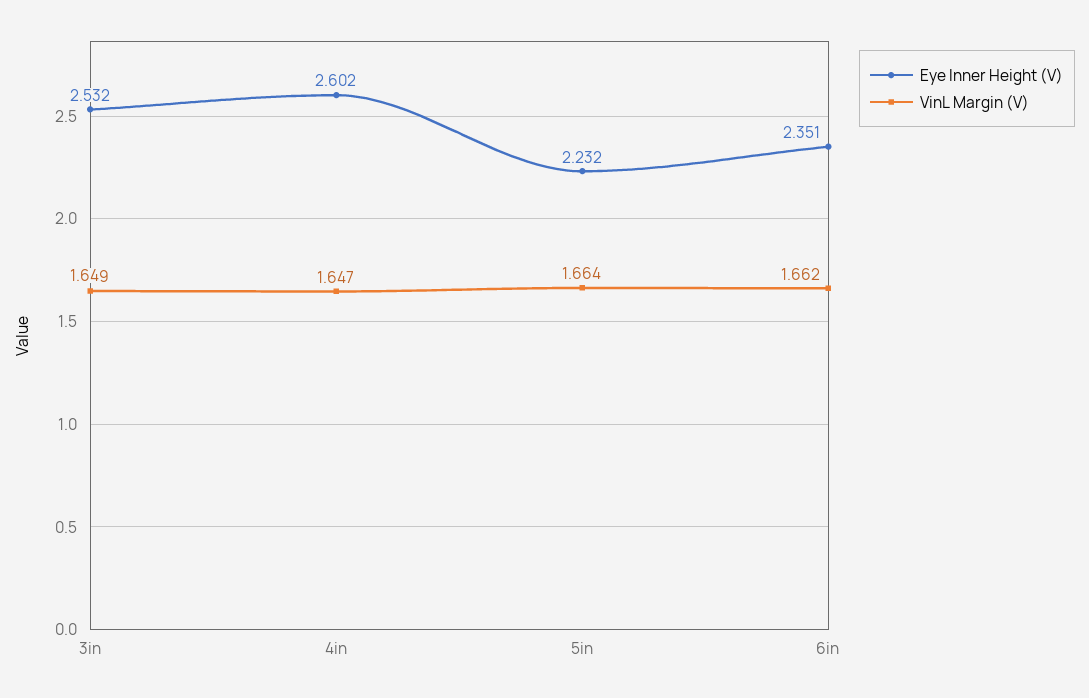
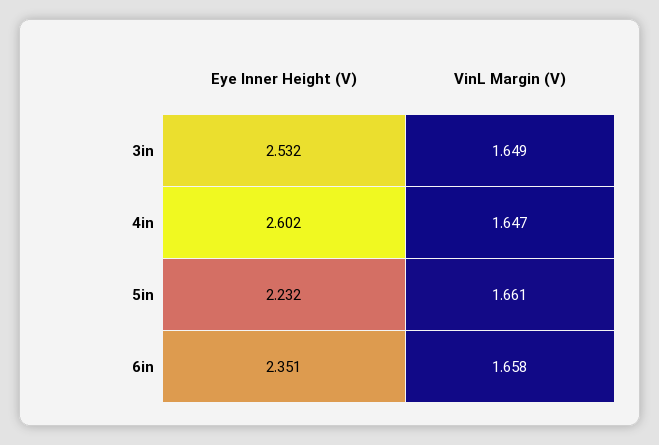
VinL Margin (V), 5in: 1.664 -> 1.661
VinL Margin (V), 6in: 1.662 -> 1.658

